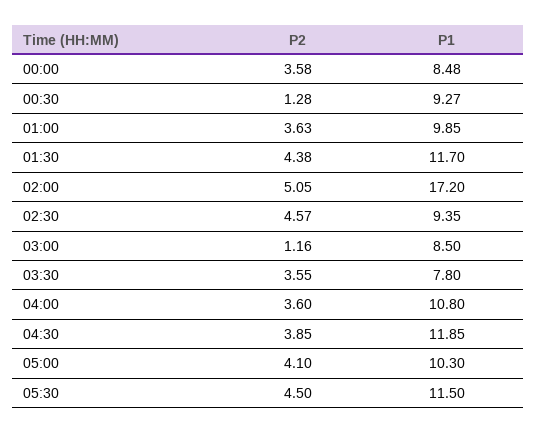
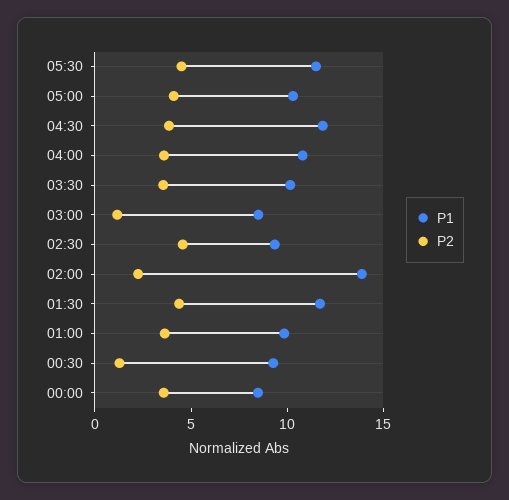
P2, 02:00: 5.05 -> 2
P1, 02:00: 17.2 -> 14
P1, 03:30: 7.8 -> 10

